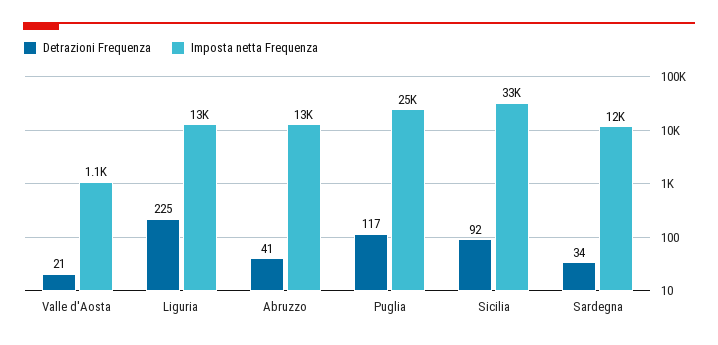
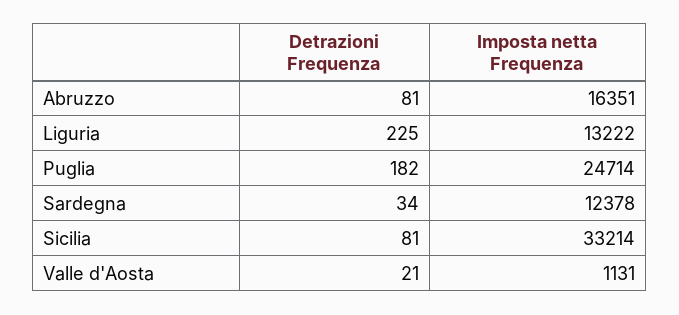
Detrazioni Frequenza, Abruzzo: 41 -> 81
Imposta netta Frequenza, Abruzzo: 13000 -> 16351
Detrazioni Frequenza, Puglia: 117 -> 182
Detrazioni Frequenza, Sicilia: 92 -> 81

